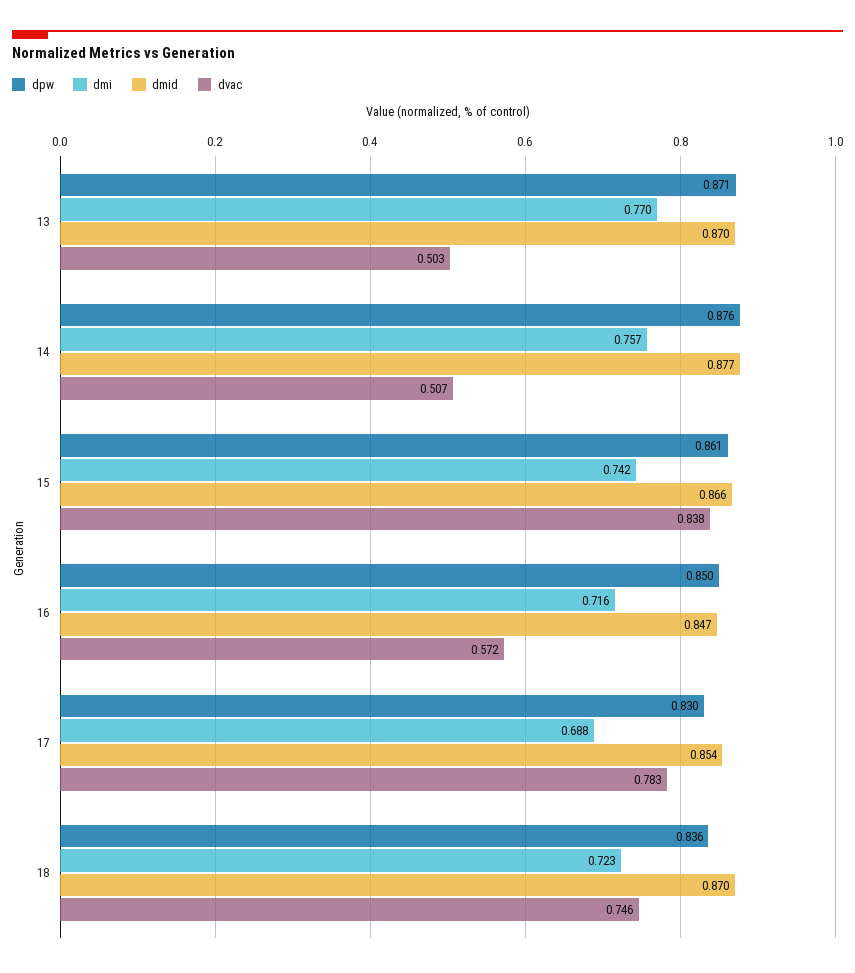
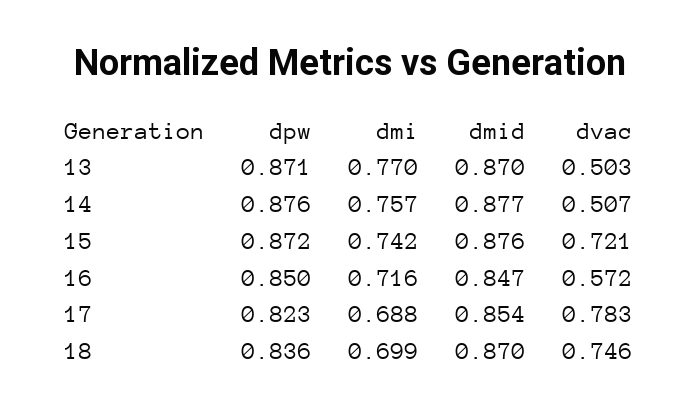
dpw, 15: 0.861 -> 0.872
dmid, 15: 0.866 -> 0.876
dvac, 15: 0.838 -> 0.721
dpw, 17: 0.83 -> 0.823
dmi, 18: 0.723 -> 0.699

